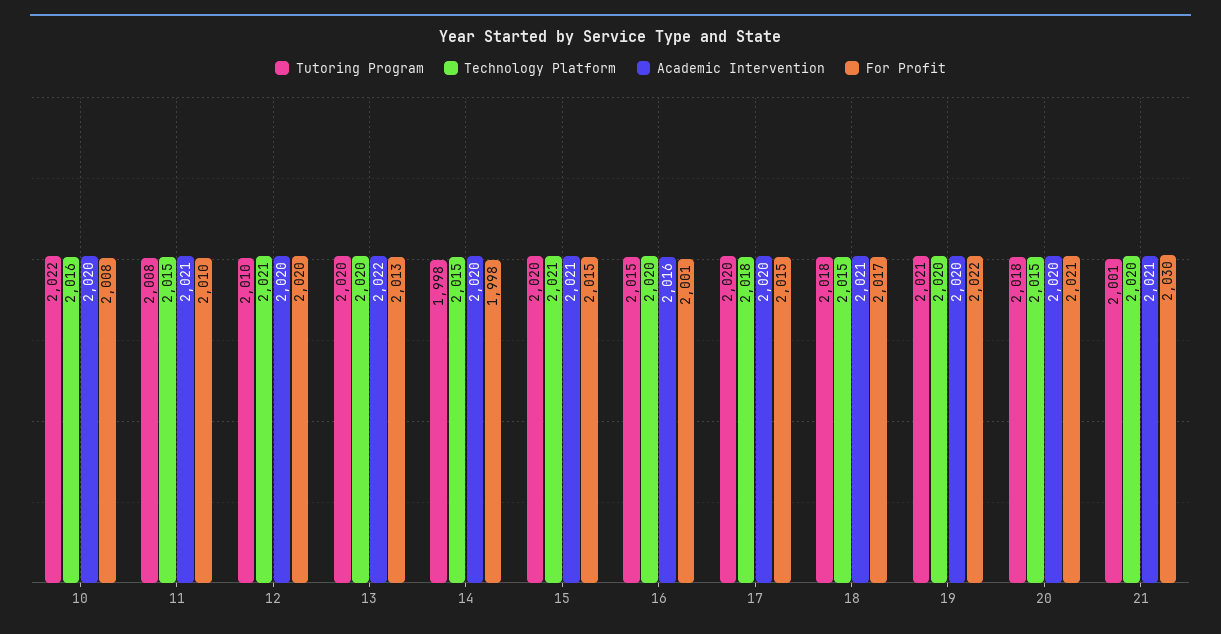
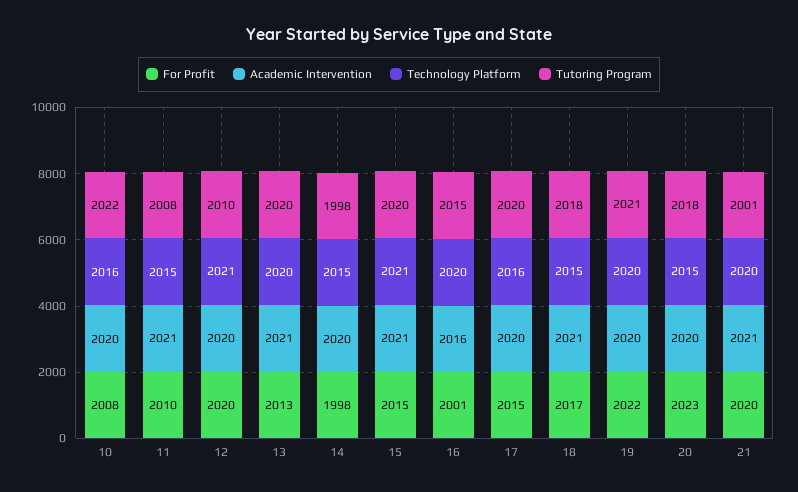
Academic Intervention, 13: 2022 -> 2021
Technology Platform, 17: 2018 -> 2016
For Profit, 20: 2021 -> 2023
For Profit, 21: 2030 -> 2020

